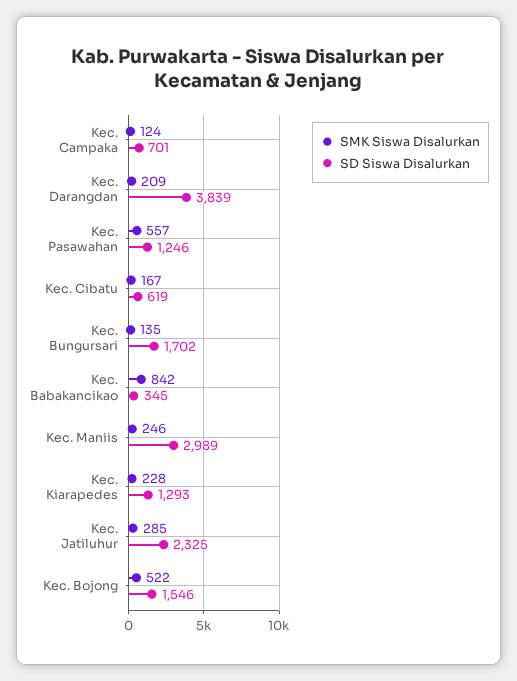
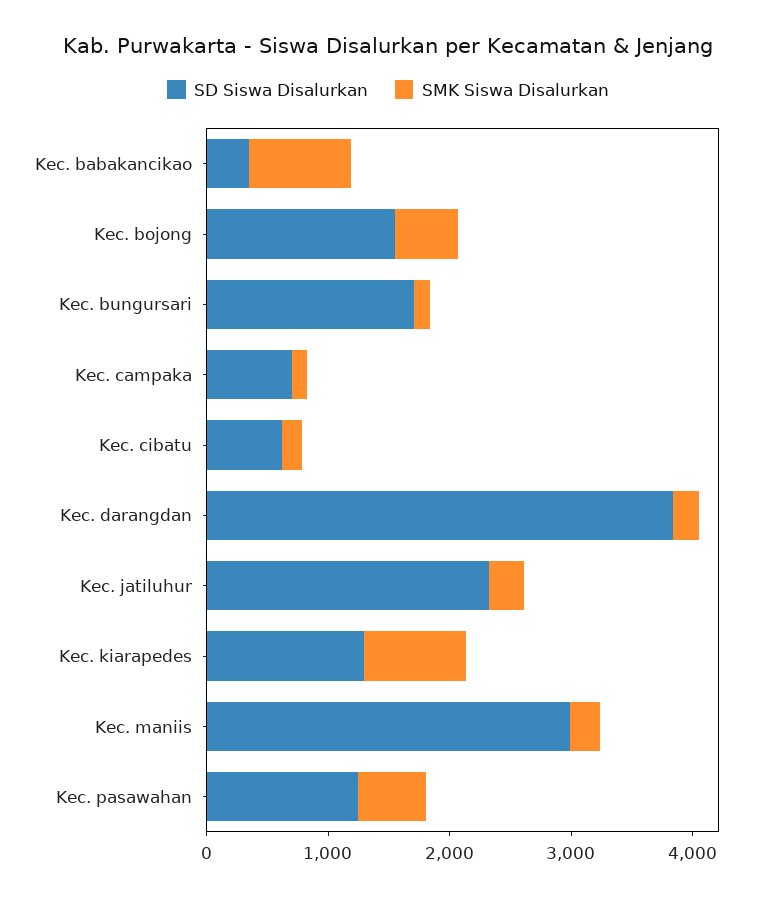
SMK Siswa Disalurkan, Kec. Kiarapedes: 228 -> 800

